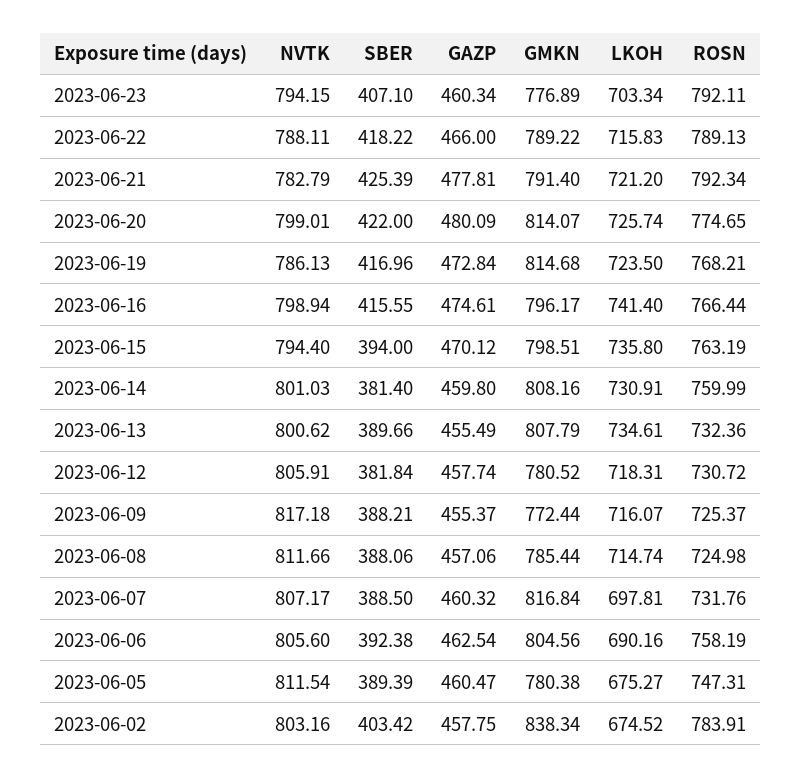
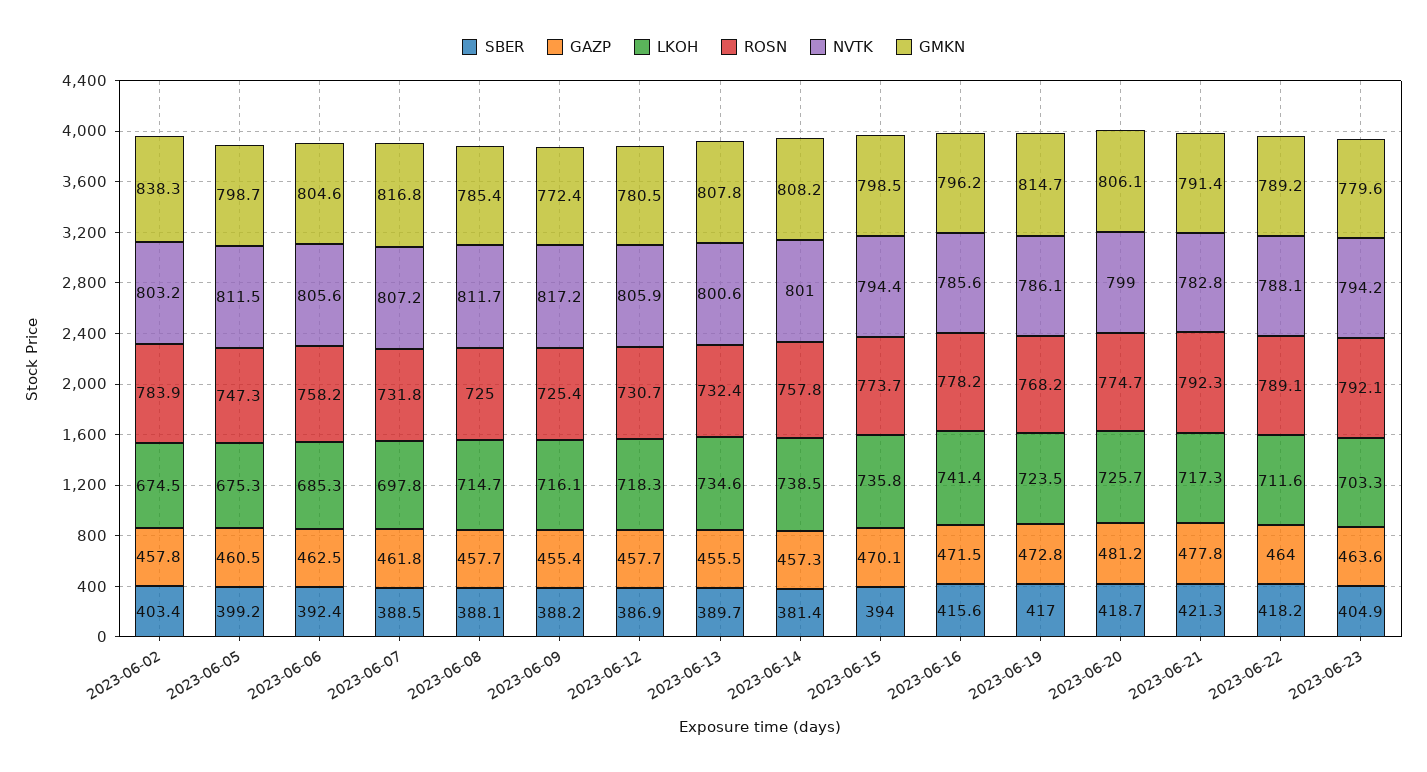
SBER, 2023-06-23: 407.1 -> 404.9
GAZP, 2023-06-23: 460.34 -> 463.6
GMKN, 2023-06-23: 776.89 -> 779.6
GAZP, 2023-06-22: 466 -> 464
LKOH, 2023-06-22: 715.83 -> 711.6
SBER, 2023-06-21: 425.39 -> 421.3
LKOH, 2023-06-21: 721.2 -> 717.3
SBER, 2023-06-20: 422 -> 418.7
GAZP, 2023-06-20: 480.09 -> 481.2
GMKN, 2023-06-20: 814.07 -> 806.1
NVTK, 2023-06-16: 798.94 -> 785.6
GAZP, 2023-06-16: 474.61 -> 471.5
ROSN, 2023-06-16: 766.44 -> 778.2
ROSN, 2023-06-15: 763.19 -> 773.7
GAZP, 2023-06-14: 459.8 -> 457.3
LKOH, 2023-06-14: 730.91 -> 738.5
ROSN, 2023-06-14: 759.99 -> 757.8
SBER, 2023-06-12: 381.84 -> 386.9
GAZP, 2023-06-08: 457.06 -> 457.7
GAZP, 2023-06-07: 460.32 -> 461.8
LKOH, 2023-06-06: 690.16 -> 685.3
SBER, 2023-06-05: 389.39 -> 399.2
GMKN, 2023-06-05: 780.38 -> 798.7

